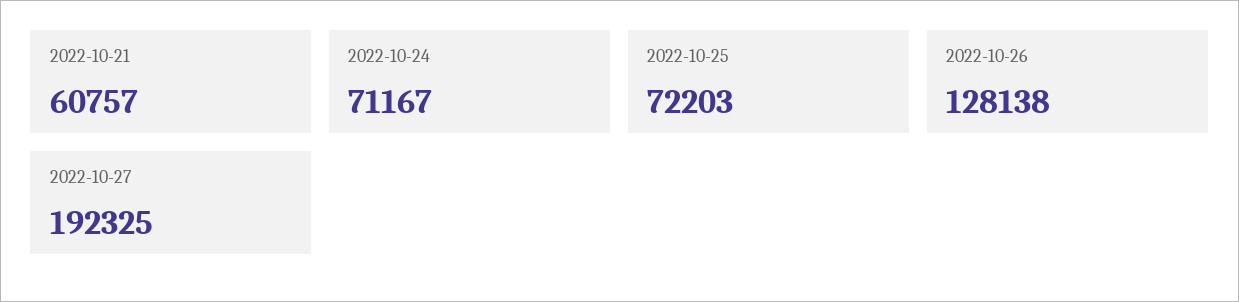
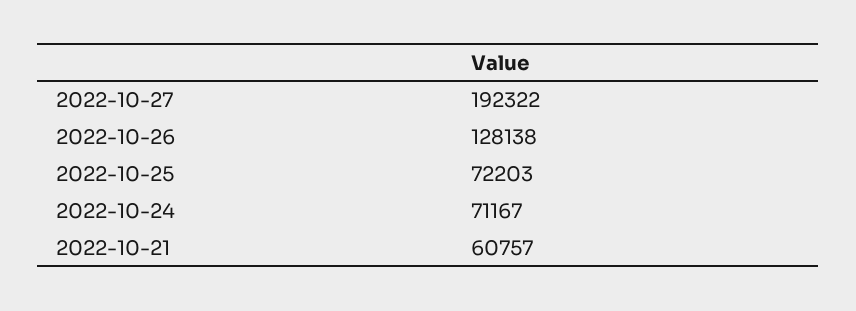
2022-10-27: 192325 -> 192322

